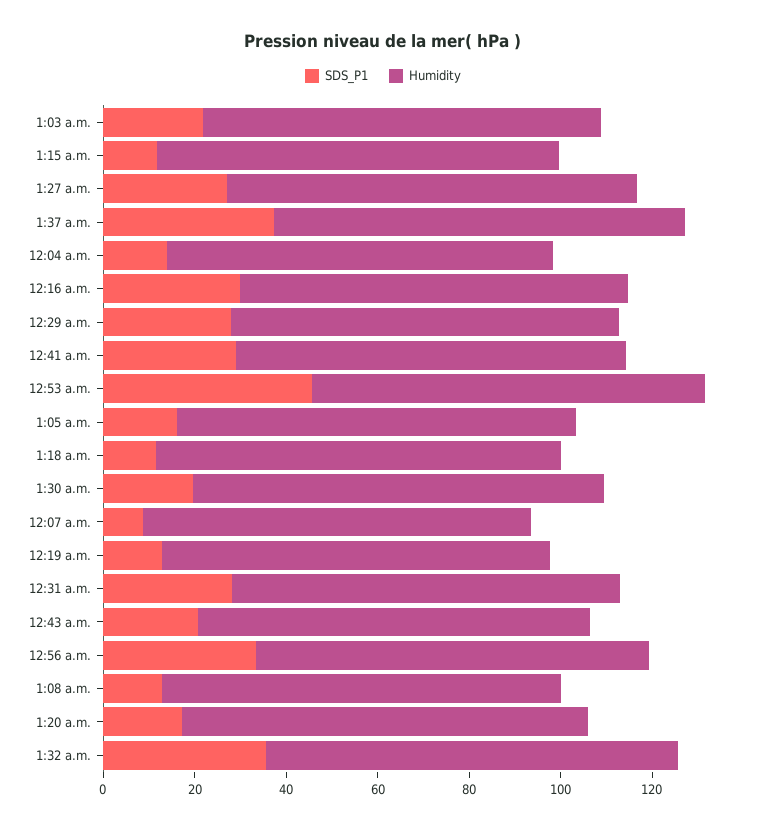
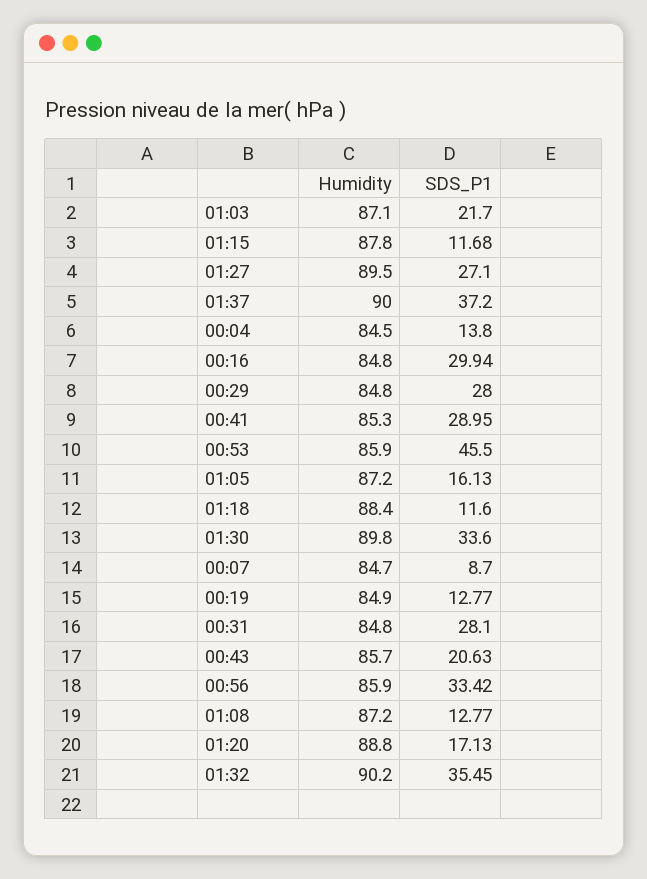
SDS_P1, 1:30 a.m.: 20 -> 33.6

